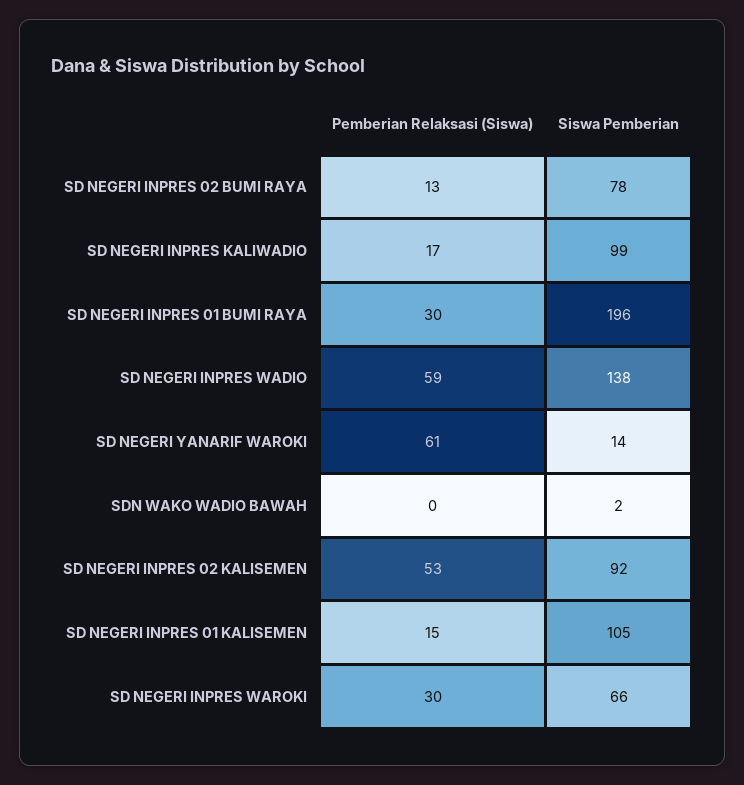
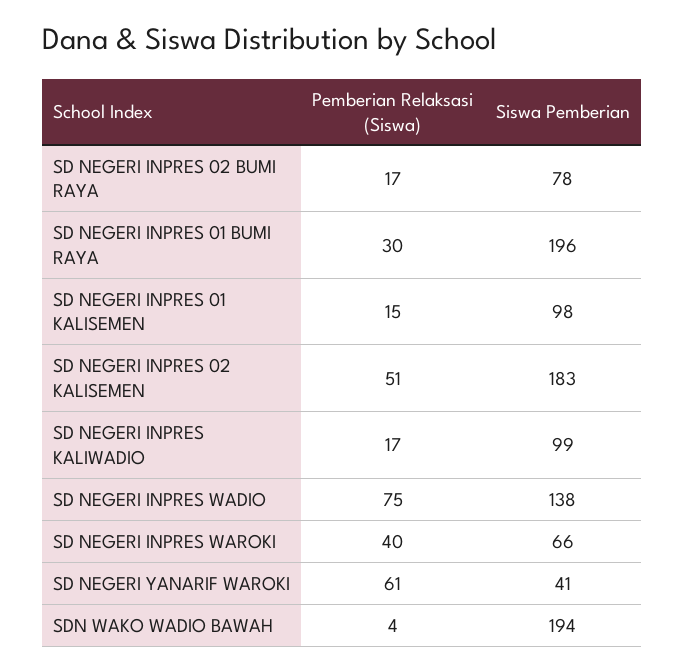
Pemberian Relaksasi (Siswa), SD NEGERI INPRES 02 BUMI RAYA: 13 -> 17
Pemberian Relaksasi (Siswa), SD NEGERI INPRES WADIO: 59 -> 75
Siswa Pemberian, SD NEGERI YANARIF WAROKI: 14 -> 41
Pemberian Relaksasi (Siswa), SDN WAKO WADIO BAWAH: 0 -> 4
Siswa Pemberian, SDN WAKO WADIO BAWAH: 2 -> 194
Pemberian Relaksasi (Siswa), SD NEGERI INPRES 02 KALISEMEN: 53 -> 51
Siswa Pemberian, SD NEGERI INPRES 02 KALISEMEN: 92 -> 183
Siswa Pemberian, SD NEGERI INPRES 01 KALISEMEN: 105 -> 98
Pemberian Relaksasi (Siswa), SD NEGERI INPRES WAROKI: 30 -> 40

